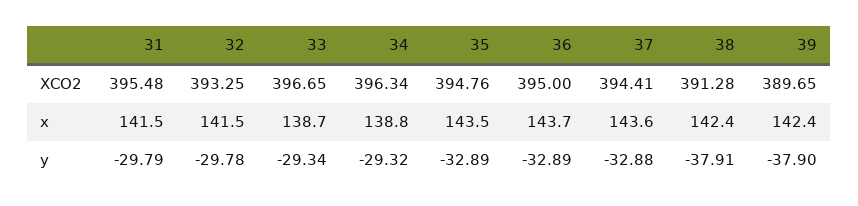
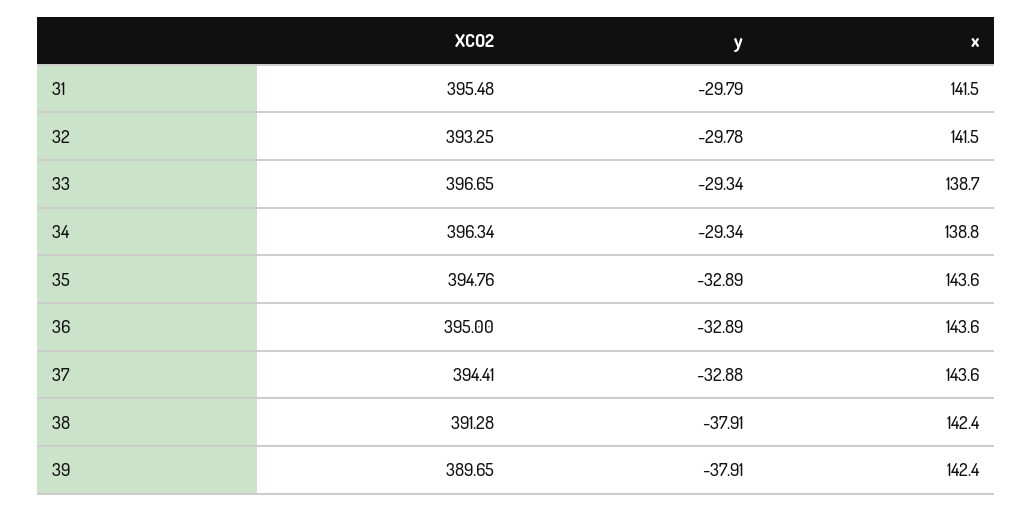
35, x: 143.5 -> 143.6
36, x: 143.7 -> 143.6
34, y: -29.32 -> -29.34
39, y: -37.9 -> -37.91

